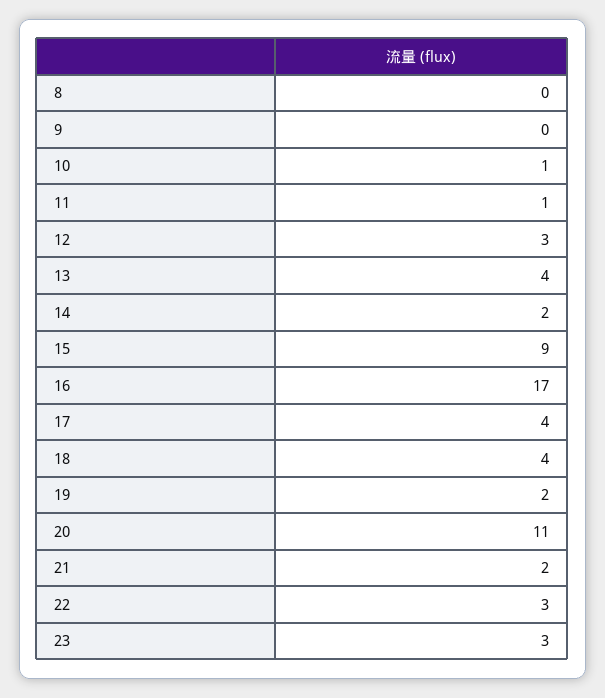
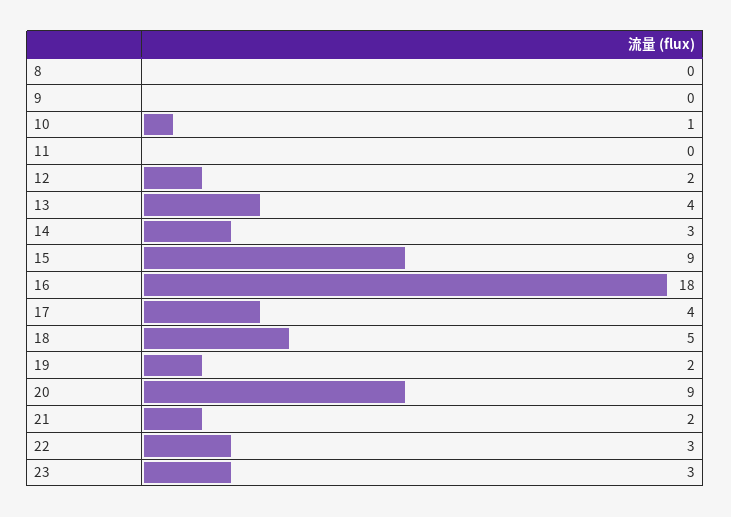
11: 1 -> 0
12: 3 -> 2
14: 2 -> 3
16: 17 -> 18
18: 4 -> 5
20: 11 -> 9

